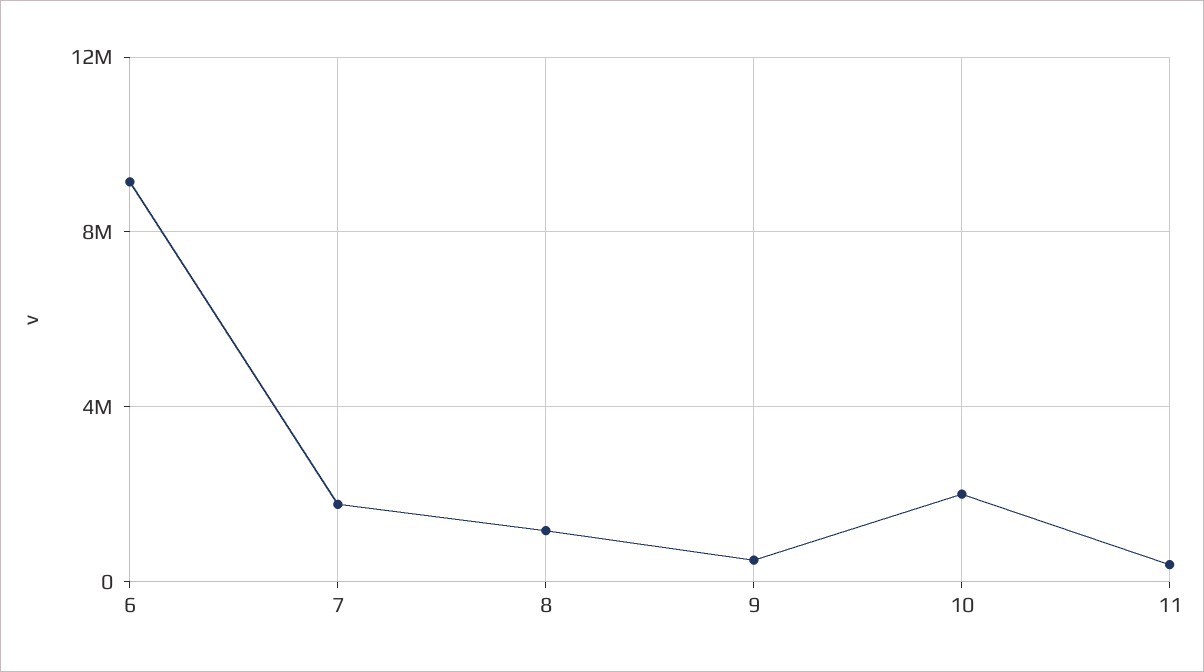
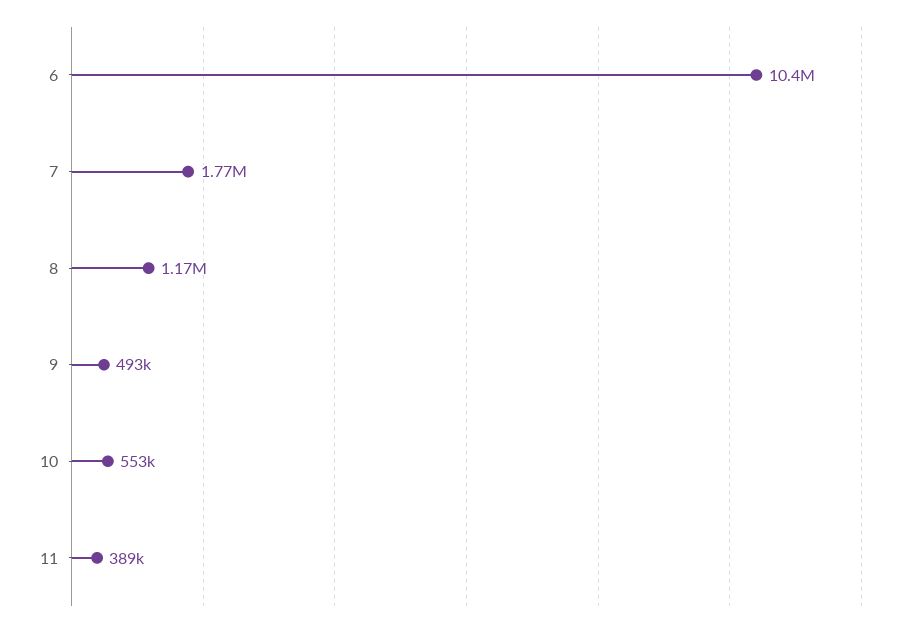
6: 9000000 -> 10400000
10: 2000000 -> 553000

